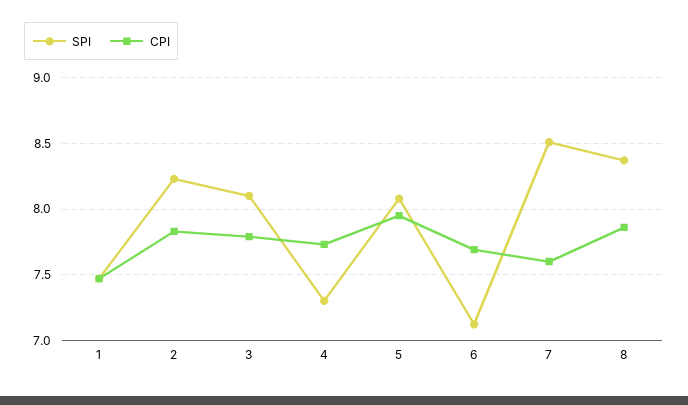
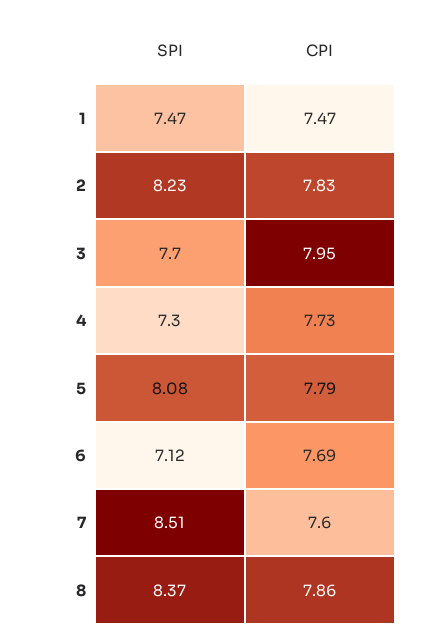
SPI, 3: 8.1 -> 7.7
CPI, 3: 7.8 -> 7.95
CPI, 5: 7.95 -> 7.79

